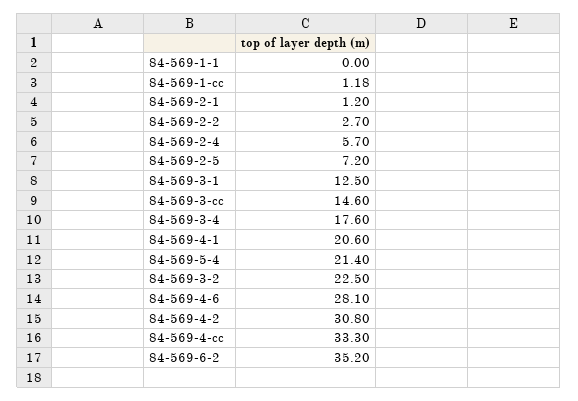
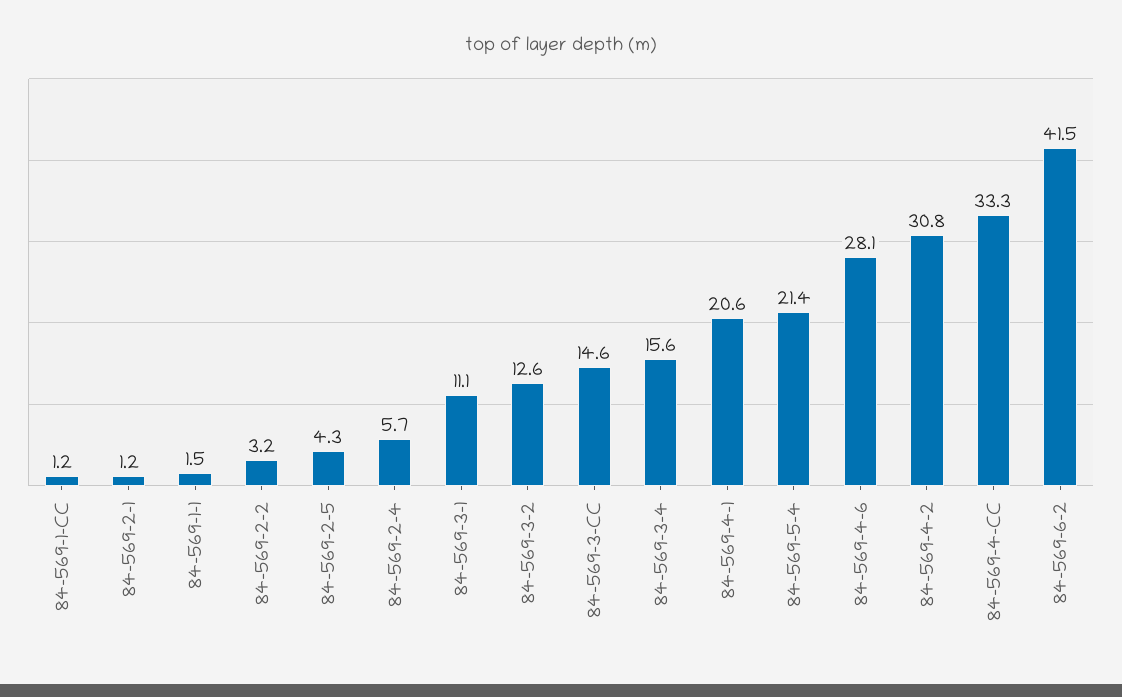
84-569-1-1: 0 -> 1.5
84-569-2-2: 2.7 -> 3.2
84-569-2-5: 7.2 -> 4.3
84-569-3-1: 12.5 -> 11.1
84-569-3-4: 17.6 -> 15.6
84-569-3-2: 22.5 -> 12.6
84-569-6-2: 35.2 -> 41.5

